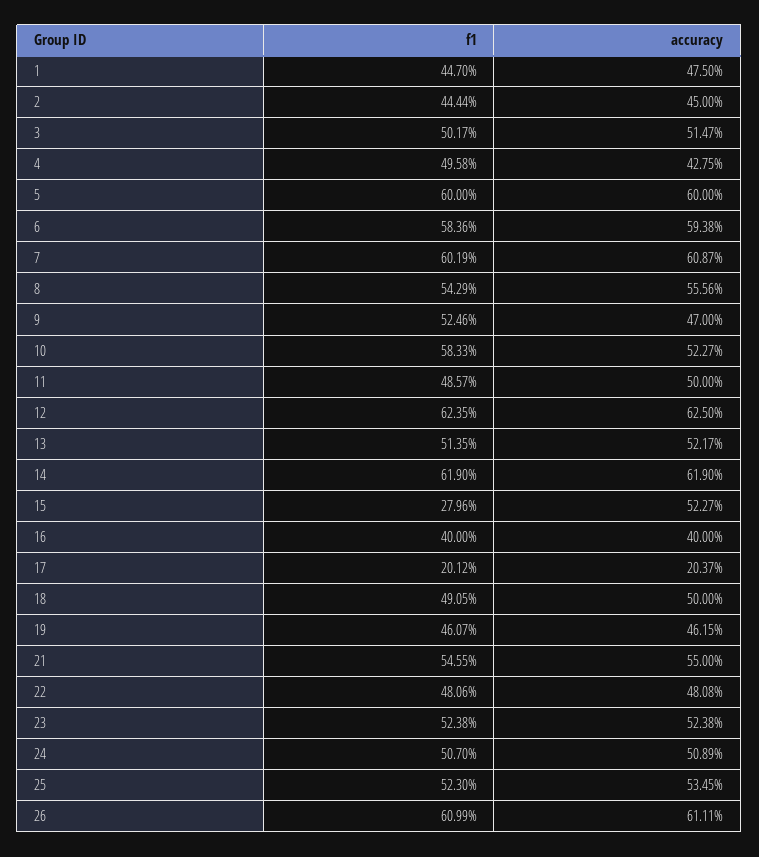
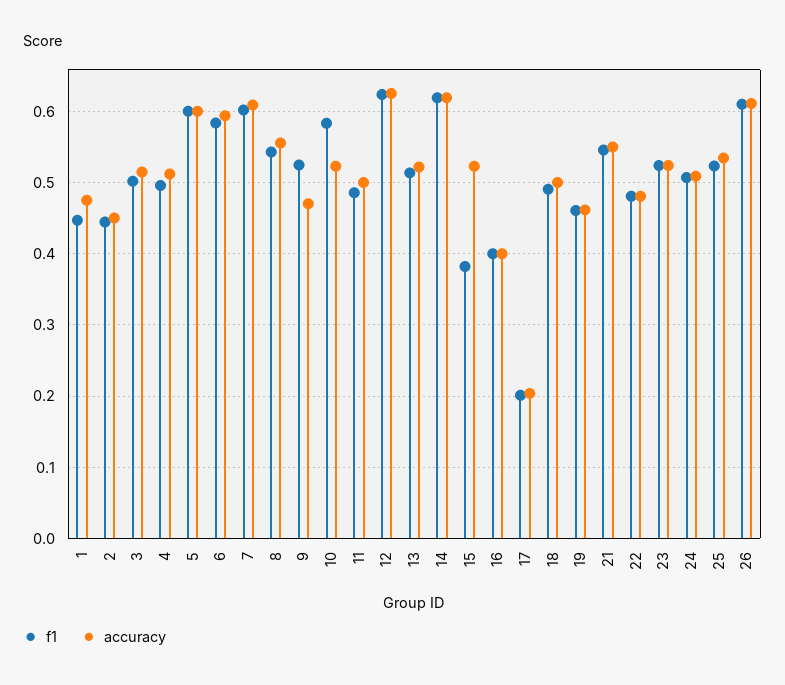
accuracy, 4: 0.4275 -> 0.51
f1, 15: 0.2796 -> 0.38

